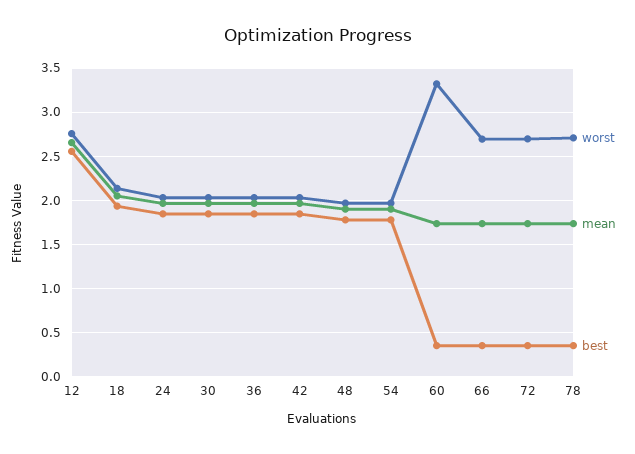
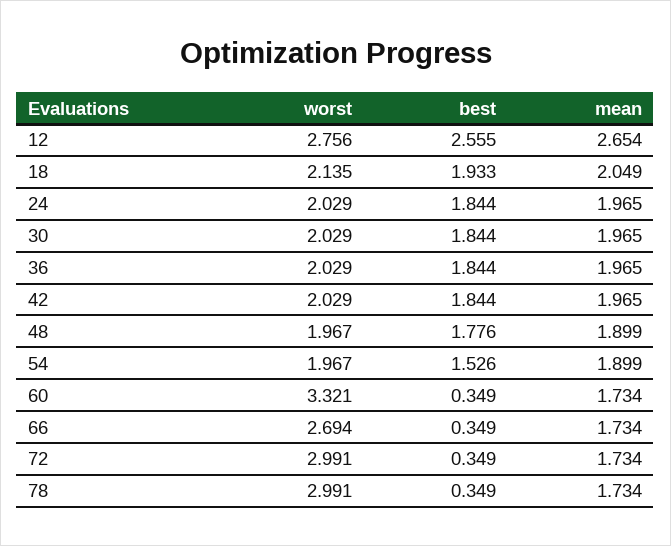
best, 54: 1.8 -> 1.526
worst, 72: 2.7 -> 2.991
worst, 78: 2.7 -> 2.991

